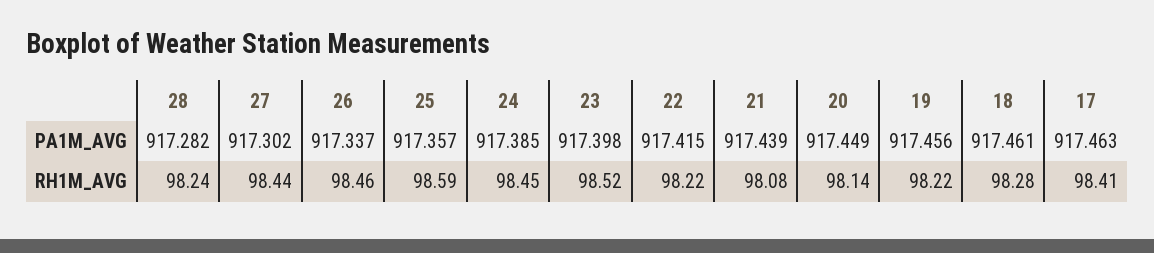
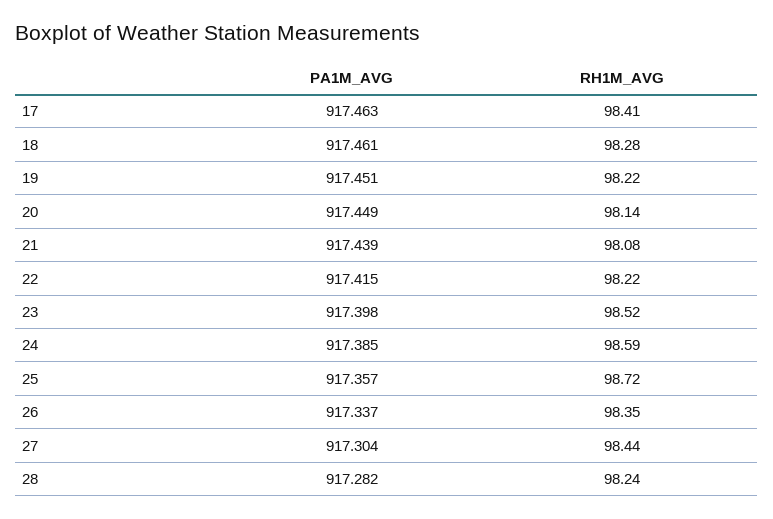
27, PA1M_AVG: 917.302 -> 917.304
19, PA1M_AVG: 917.456 -> 917.451
26, RH1M_AVG: 98.46 -> 98.35
25, RH1M_AVG: 98.59 -> 98.72
24, RH1M_AVG: 98.45 -> 98.59

